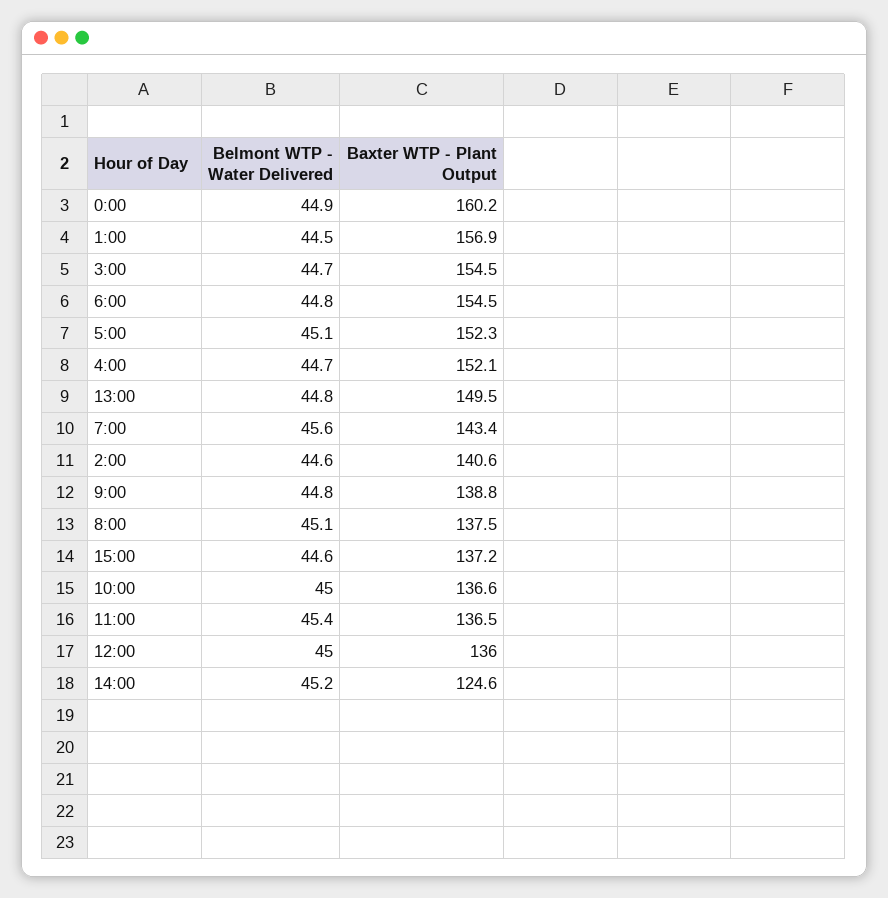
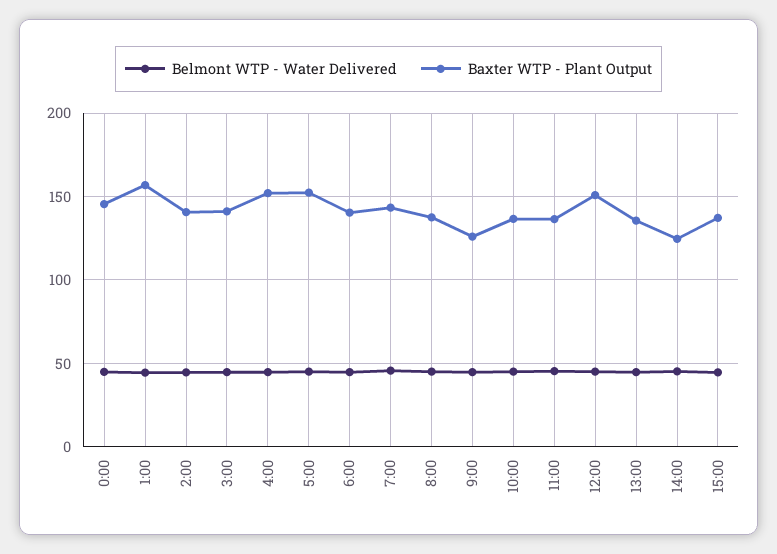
Baxter WTP - Plant Output, 0:00: 160.2 -> 145
Baxter WTP - Plant Output, 3:00: 154.5 -> 140
Baxter WTP - Plant Output, 6:00: 154.5 -> 140
Baxter WTP - Plant Output, 13:00: 149.5 -> 135
Baxter WTP - Plant Output, 9:00: 138.8 -> 125
Baxter WTP - Plant Output, 12:00: 136 -> 150

